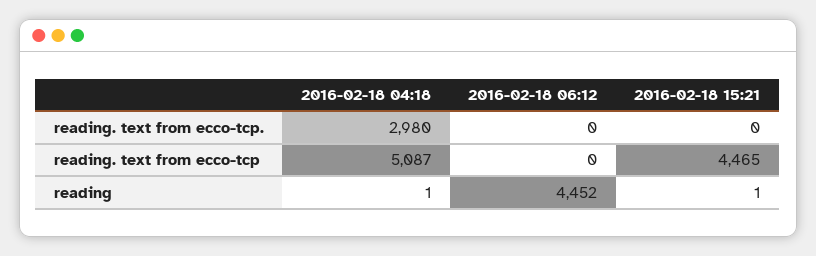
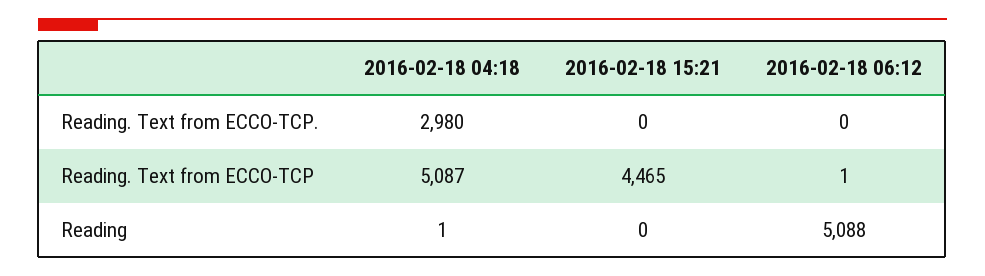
2016-02-18 06:12, reading. text from ecco-tcp: 0 -> 1
2016-02-18 06:12, reading: 4452 -> 5088
2016-02-18 15:21, reading: 1 -> 0

